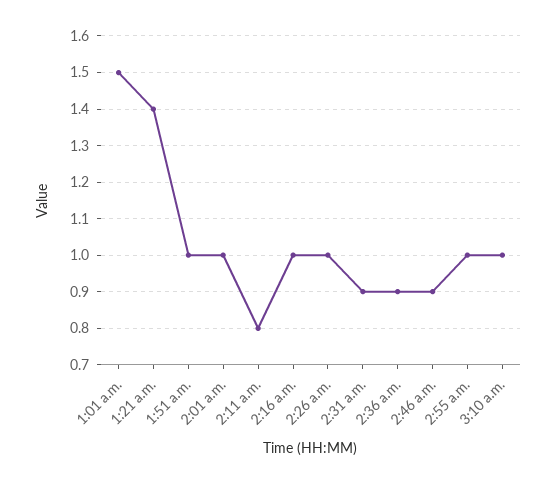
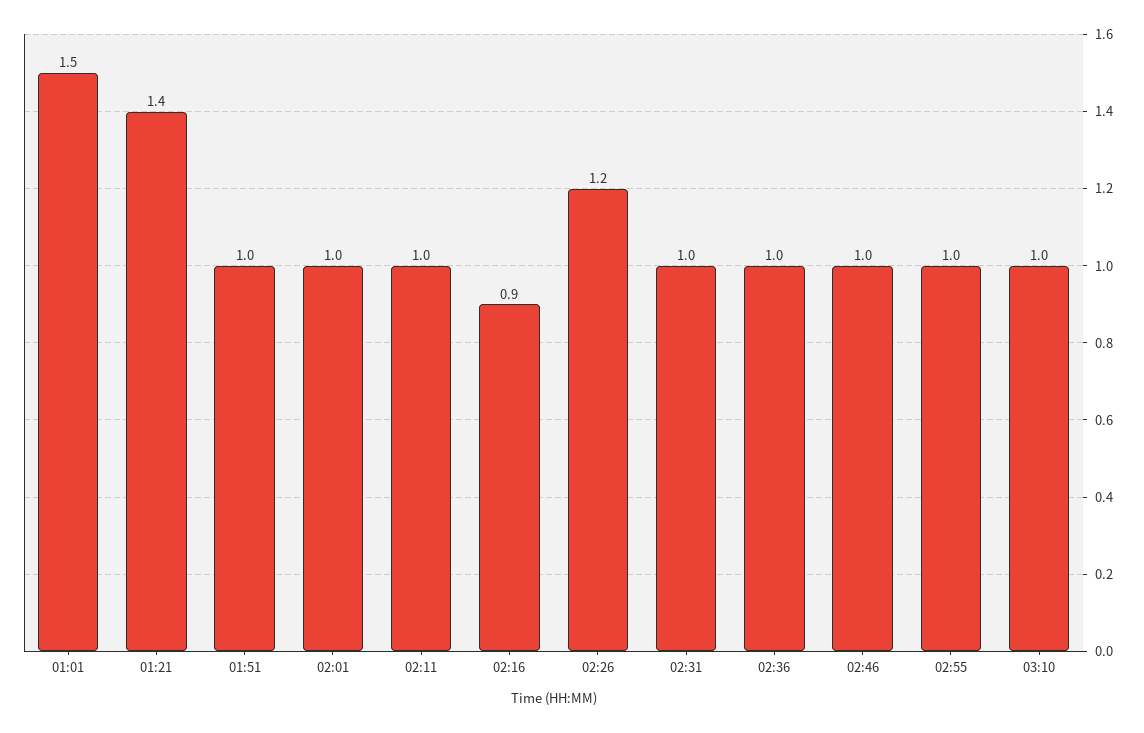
2:11 a.m.: 0.8 -> 1
2:16 a.m.: 1 -> 0.9
2:26 a.m.: 1 -> 1.2
2:31 a.m.: 0.9 -> 1
2:36 a.m.: 0.9 -> 1
2:46 a.m.: 0.9 -> 1

